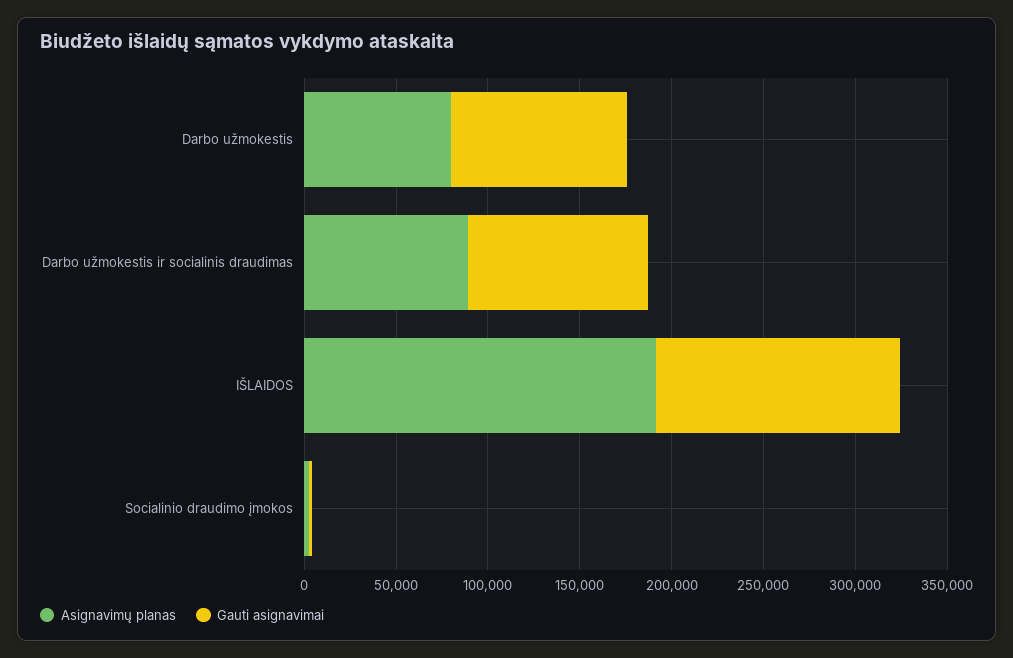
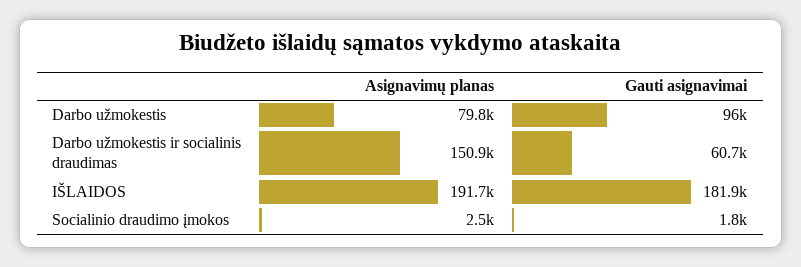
Asignavimų planas, Darbo užmokestis ir socialinis draudimas: 90000 -> 150900
Gauti asignavimai, Darbo užmokestis ir socialinis draudimas: 100000 -> 60700
Gauti asignavimai, IŠLAIDOS: 130000 -> 181900

